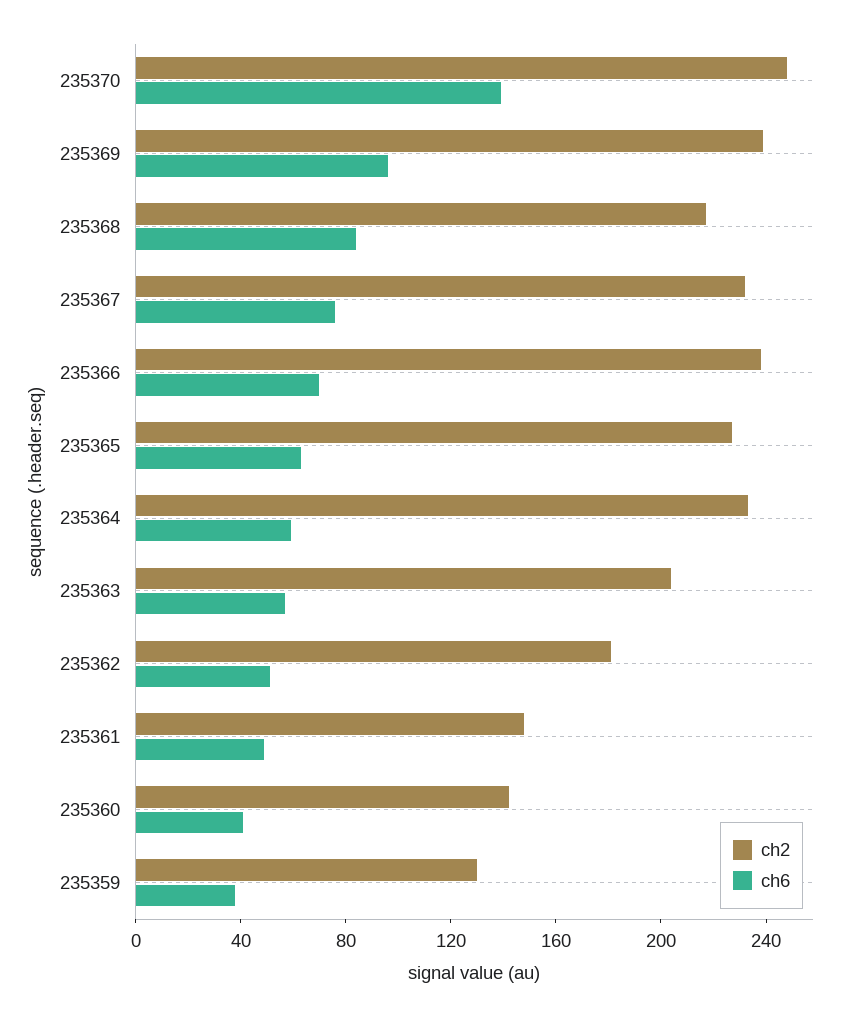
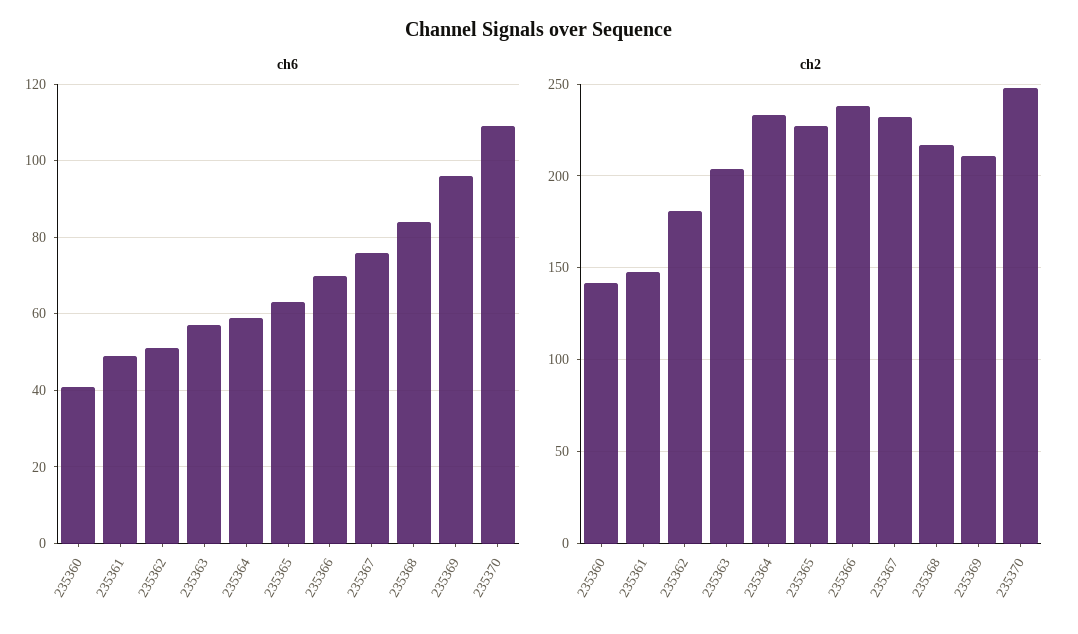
ch6, 235370: 140 -> 110
ch2, 235369: 240 -> 210
ch2, 235359: 130 -> none
ch6, 235359: 40 -> none

